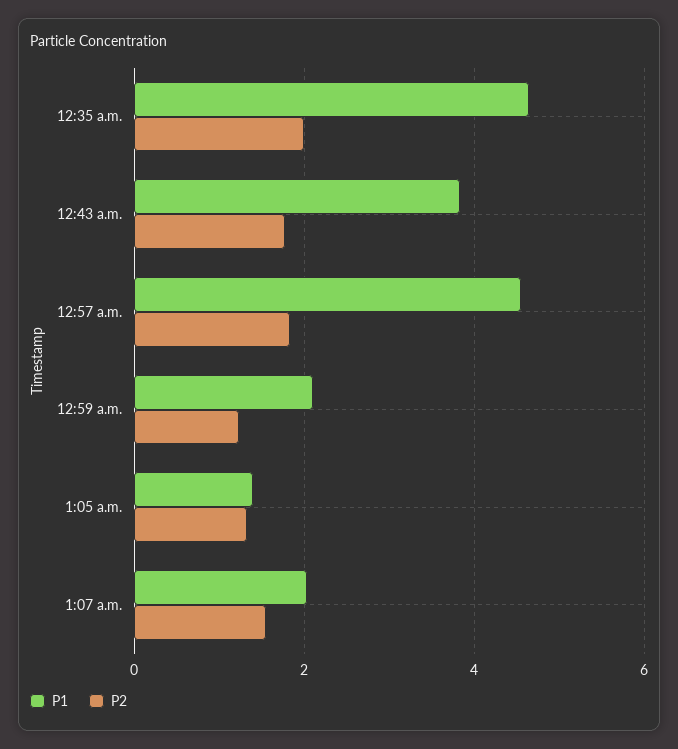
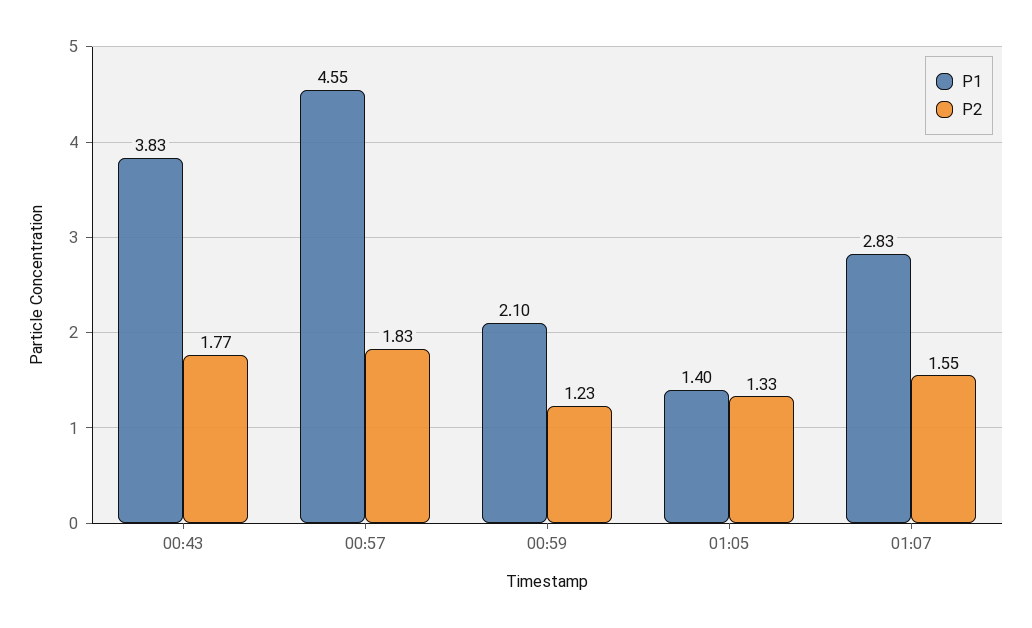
P1, 12:35 a.m.: 4.6 -> none
P2, 12:35 a.m.: 2 -> none
P1, 1:07 a.m.: 2 -> 2.83

